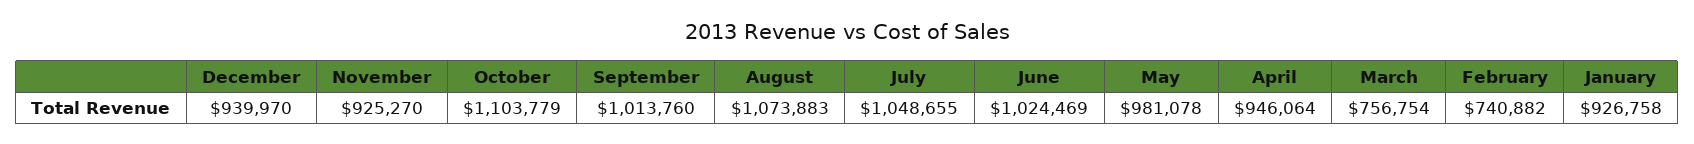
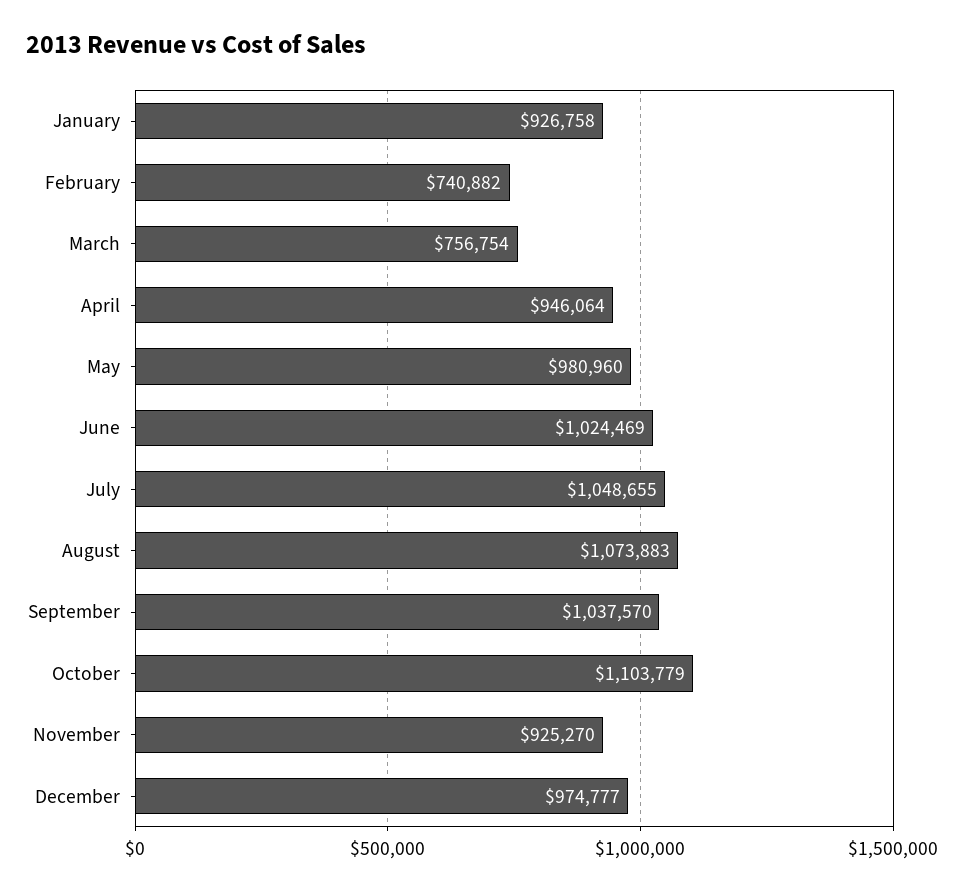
December: 939970 -> 974777
September: 1013760 -> 1037570
May: 981078 -> 980960

